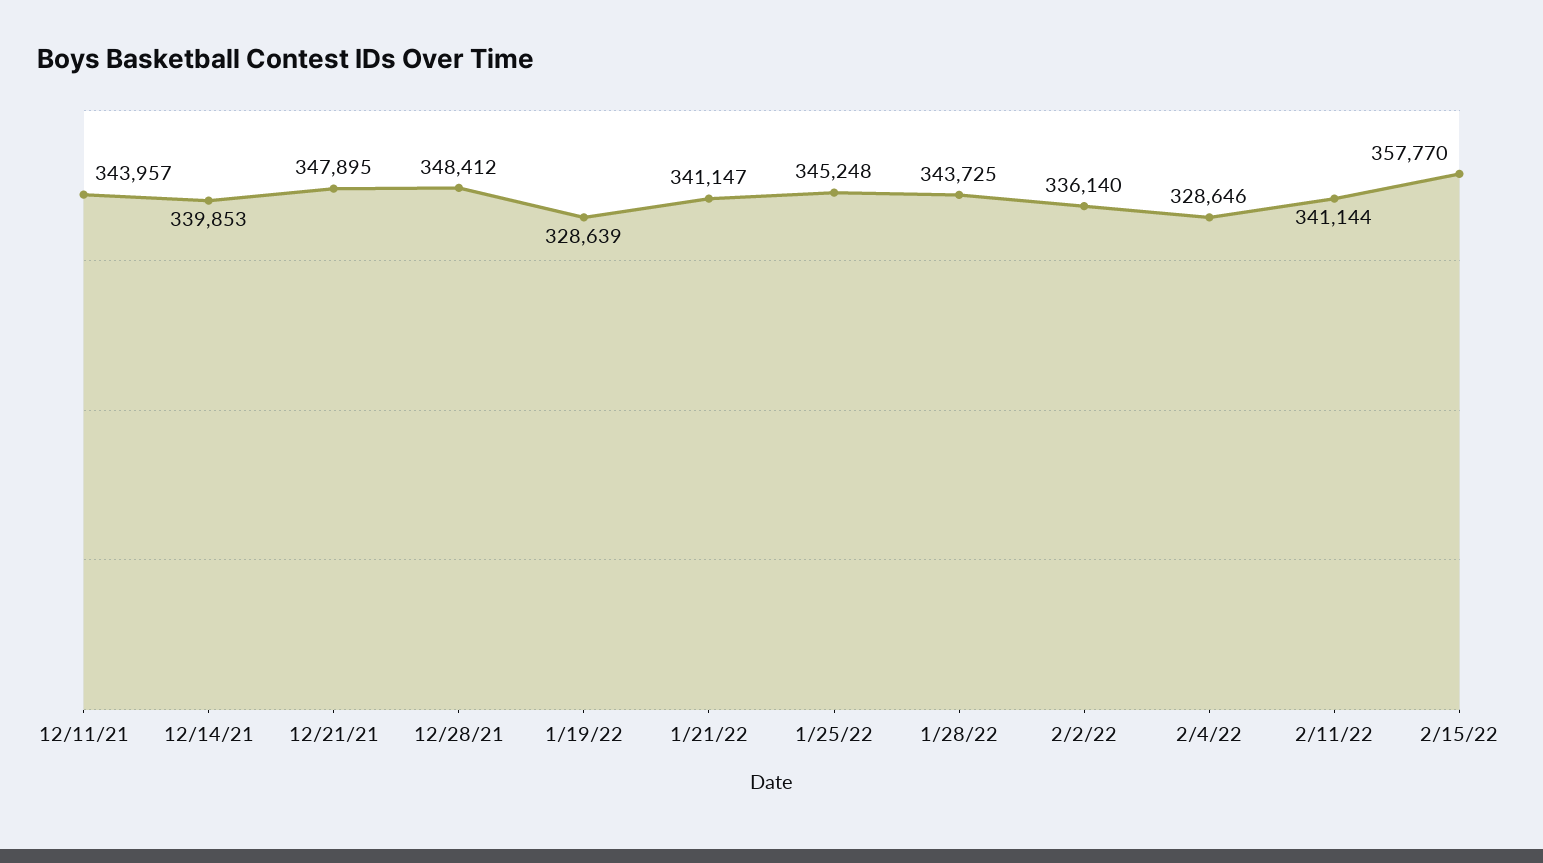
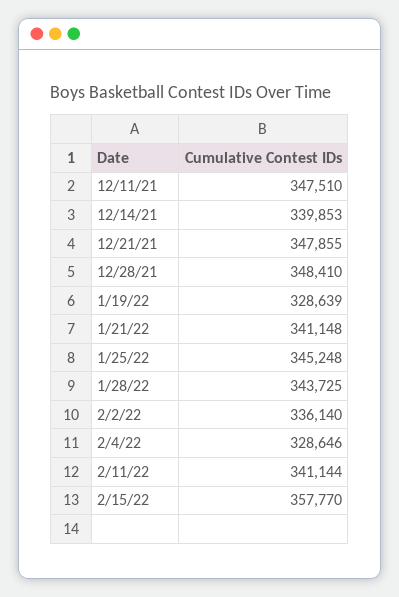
12/11/21: 343957 -> 347510
12/21/21: 347895 -> 347855
12/28/21: 348412 -> 348410
1/21/22: 341147 -> 341148

